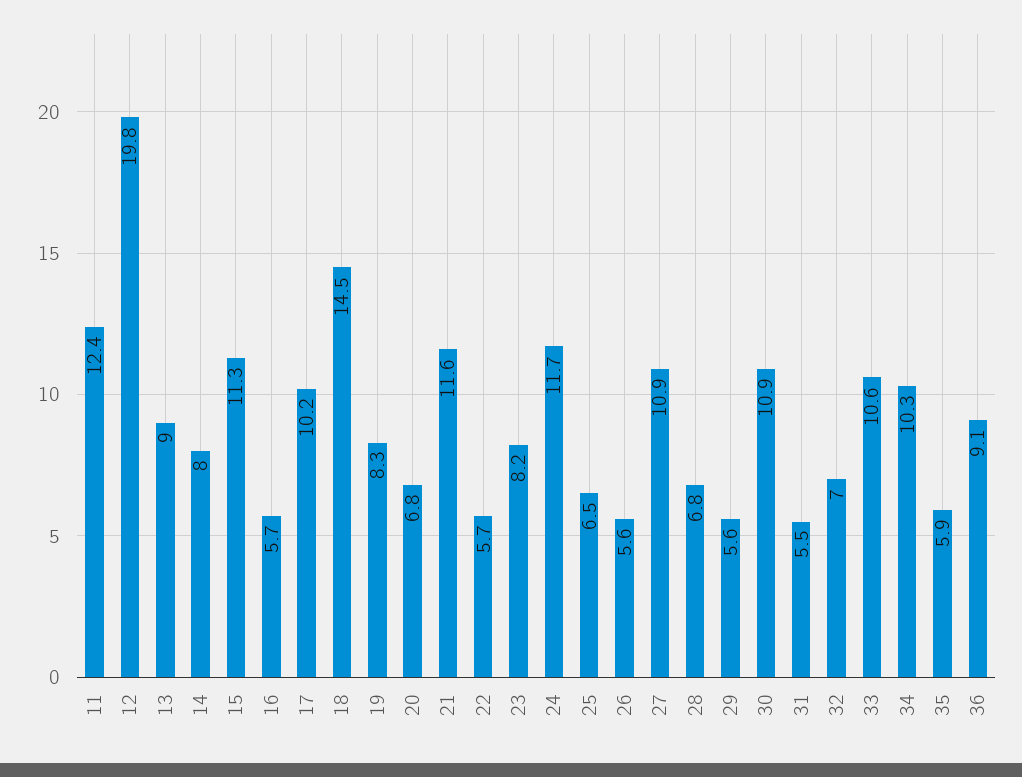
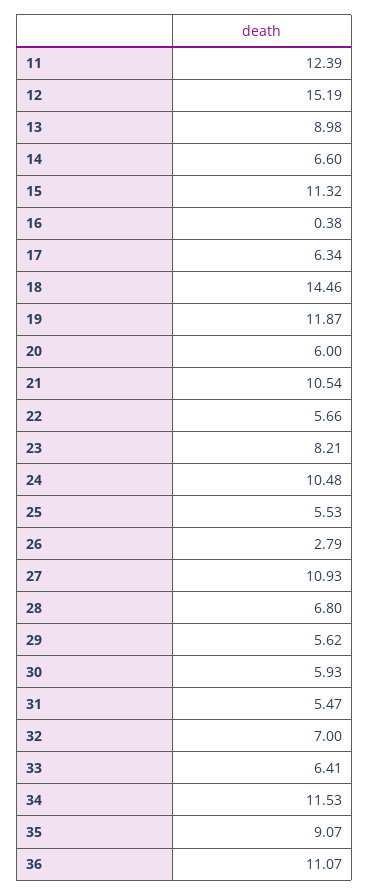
12: 19.8 -> 15.19
14: 8 -> 6.6
16: 5.7 -> 0.38
17: 10.2 -> 6.34
19: 8.3 -> 11.87
20: 6.8 -> 6
21: 11.6 -> 10.54
24: 11.7 -> 10.48
25: 6.5 -> 5.53
26: 5.6 -> 2.79
30: 10.9 -> 5.93
33: 10.6 -> 6.41
34: 10.3 -> 11.53
35: 5.9 -> 9.07
36: 9.1 -> 11.07

